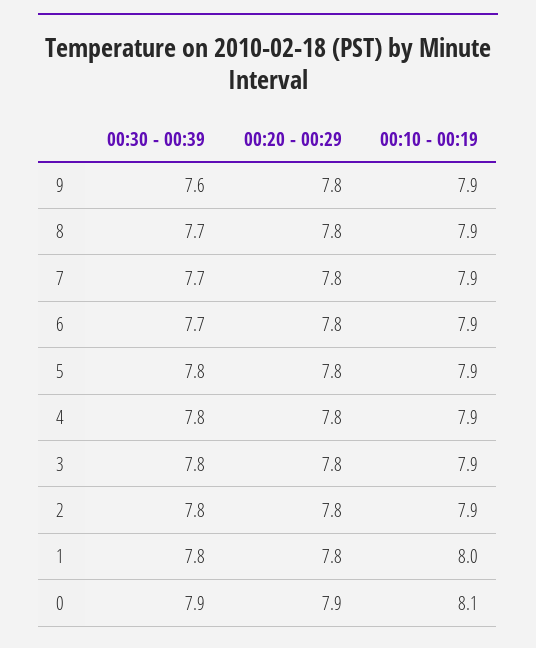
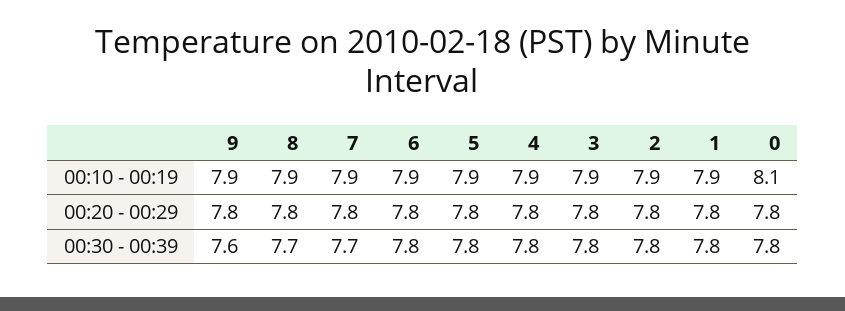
00:30 - 00:39, 6: 7.7 -> 7.8
00:10 - 00:19, 1: 8 -> 7.9
00:30 - 00:39, 0: 7.9 -> 7.8
00:20 - 00:29, 0: 7.9 -> 7.8

